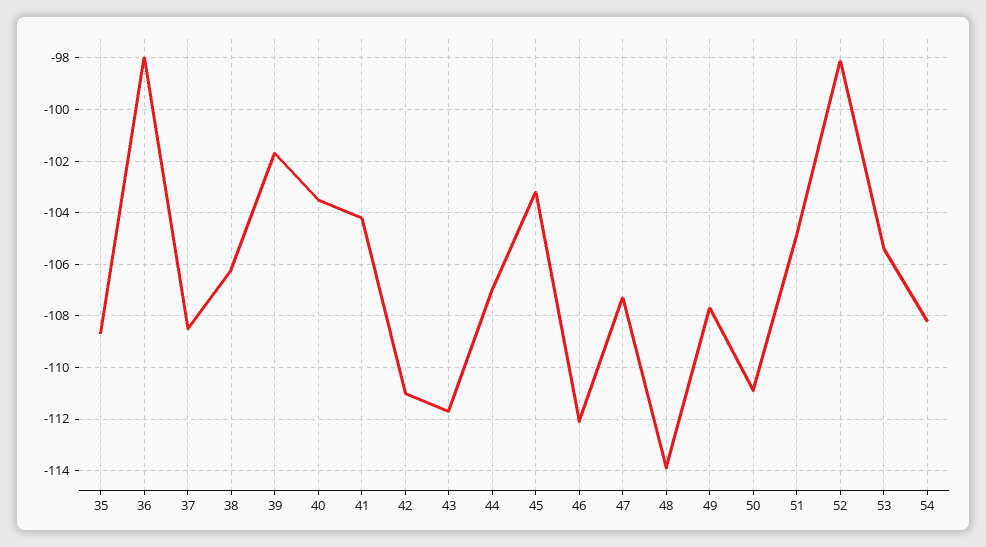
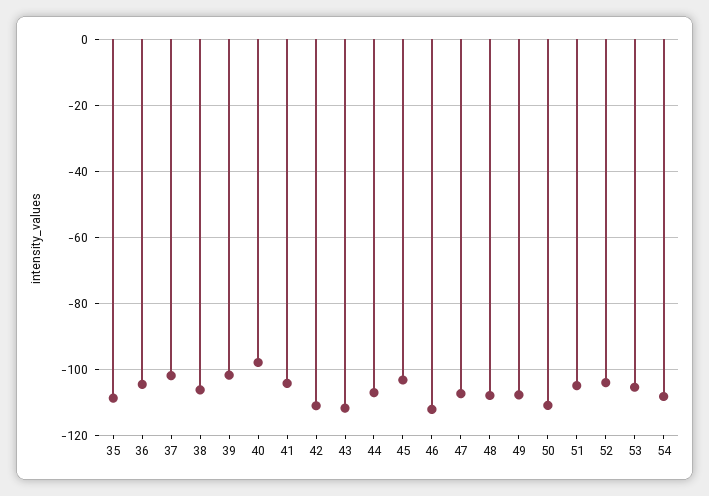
36: -98 -> -104
37: -108.5 -> -102
40: -103.5 -> -98
48: -114 -> -108
52: -98 -> -104

